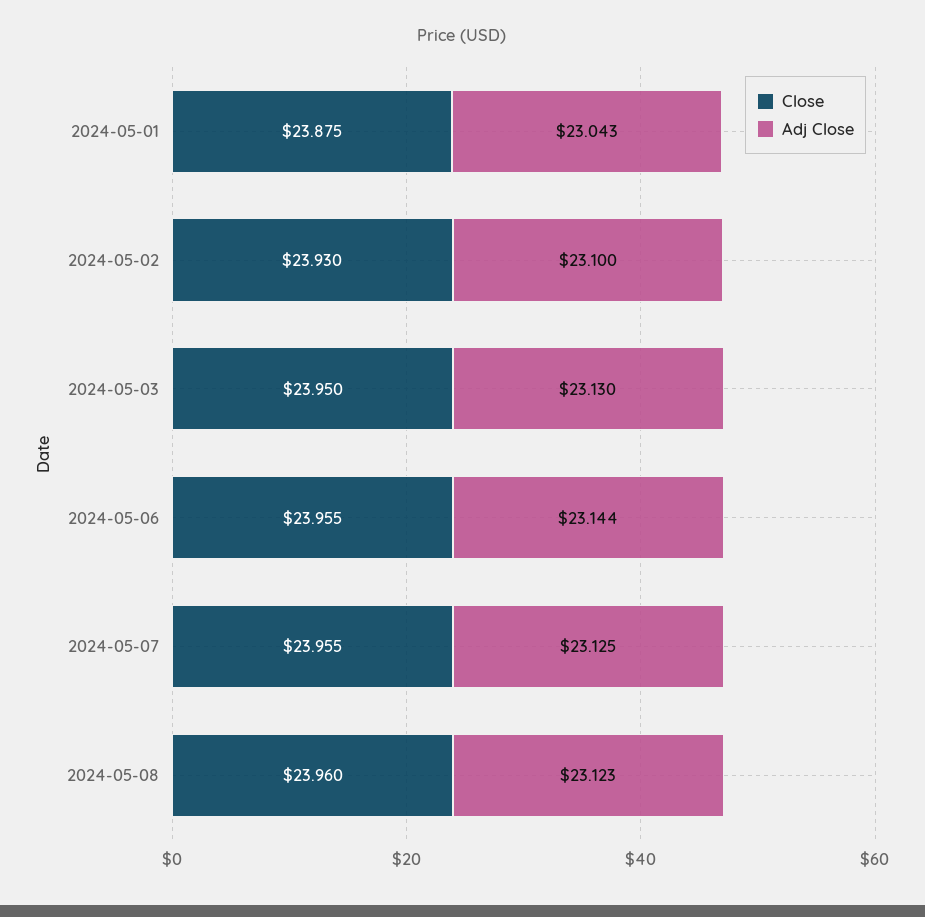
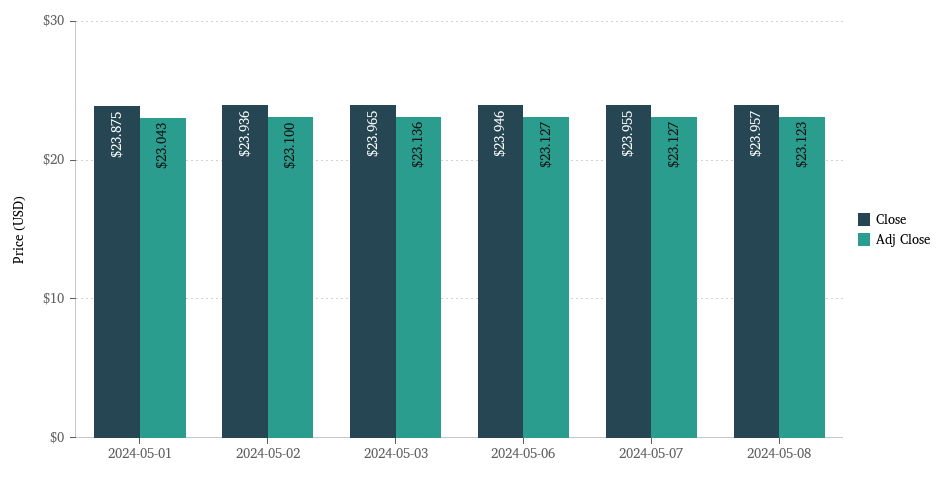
Close, 2024-05-02: 23.93 -> 23.936
Close, 2024-05-03: 23.95 -> 23.965
Adj Close, 2024-05-03: 23.13 -> 23.136
Close, 2024-05-06: 23.955 -> 23.946
Adj Close, 2024-05-06: 23.144 -> 23.127
Adj Close, 2024-05-07: 23.125 -> 23.127
Close, 2024-05-08: 23.96 -> 23.957

